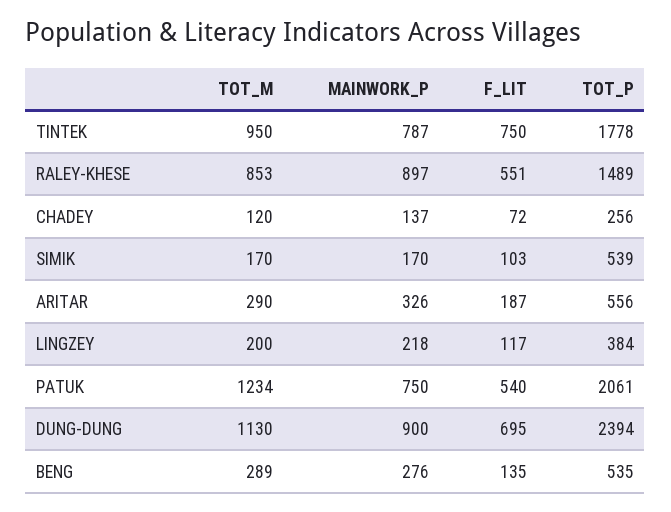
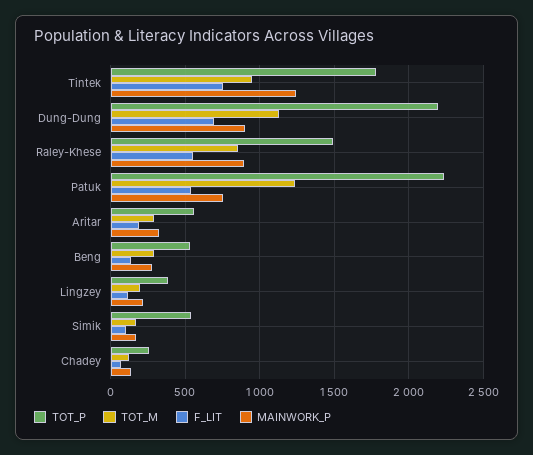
MAINWORK_P, TINTEK: 787 -> 1250
TOT_P, PATUK: 2061 -> 2250
TOT_P, DUNG-DUNG: 2394 -> 2200

